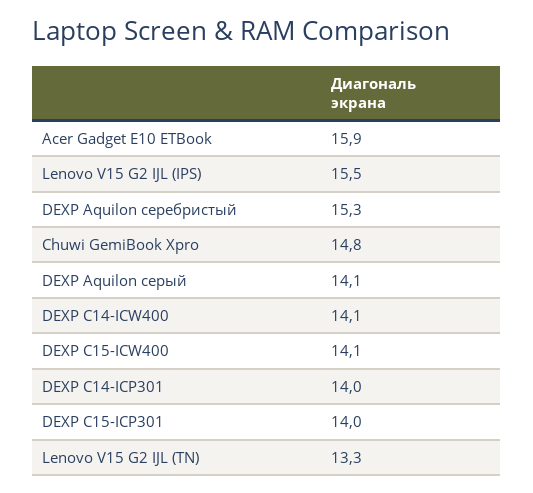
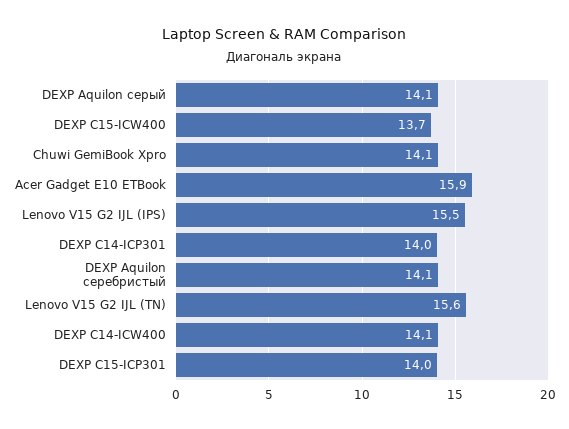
DEXP Aquilon серебристый: 15.3 -> 14.1
Chuwi GemiBook Xpro: 14.8 -> 14.1
DEXP C15-ICW400: 14.1 -> 13.7
Lenovo V15 G2 IJL (TN): 13.3 -> 15.6

